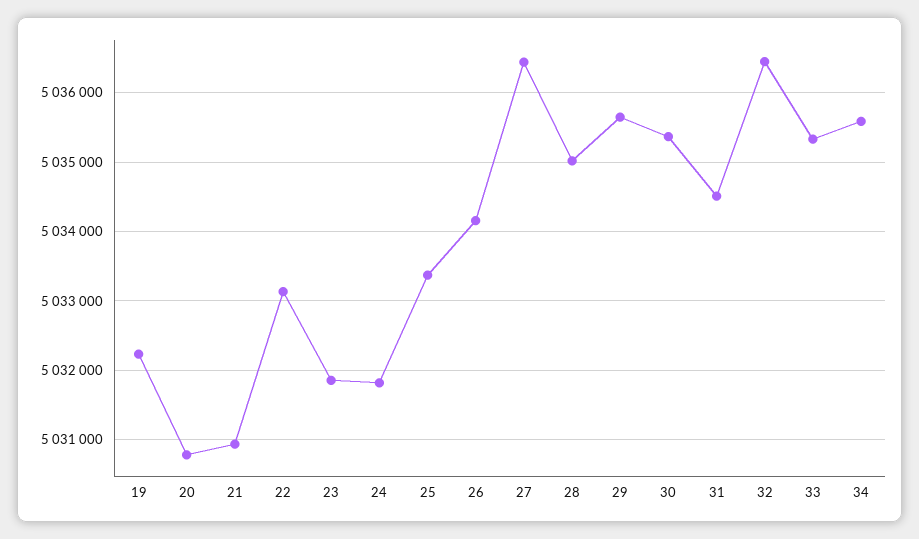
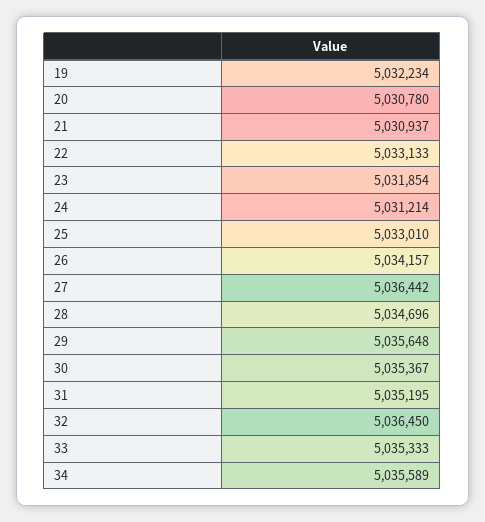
24: 5031800 -> 5031214
25: 5033400 -> 5033010
28: 5035000 -> 5034696
31: 5034500 -> 5035195

